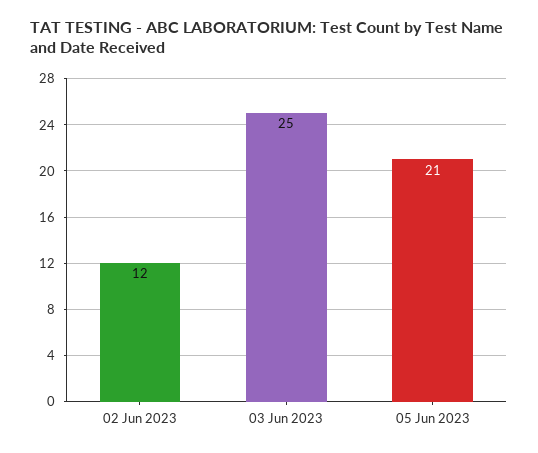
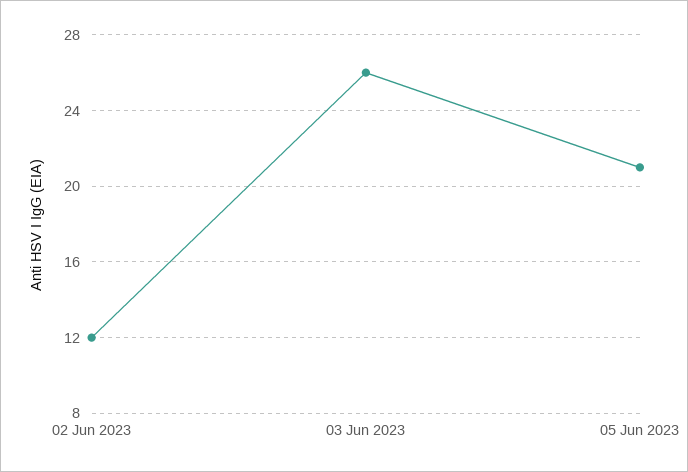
03 Jun 2023: 25 -> 26

